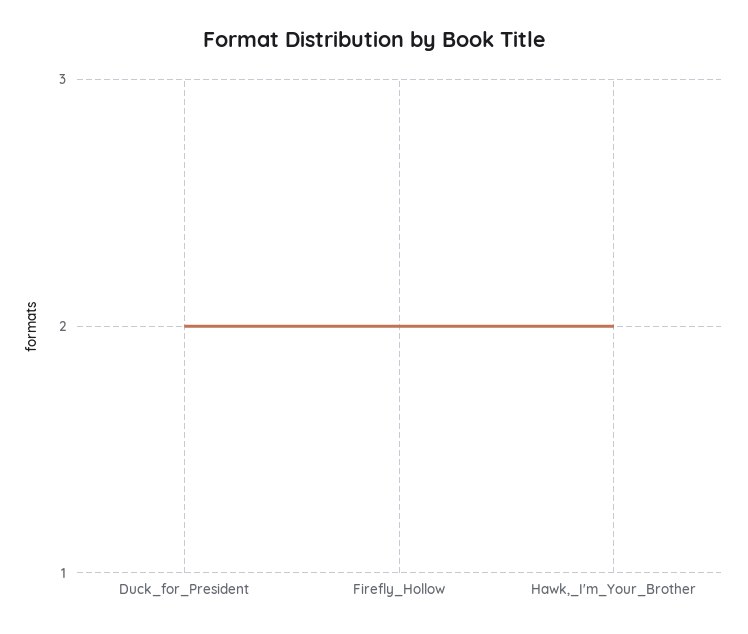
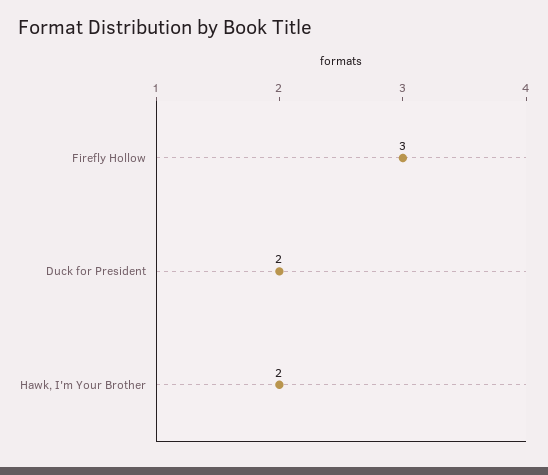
Firefly_Hollow: 2 -> 3

